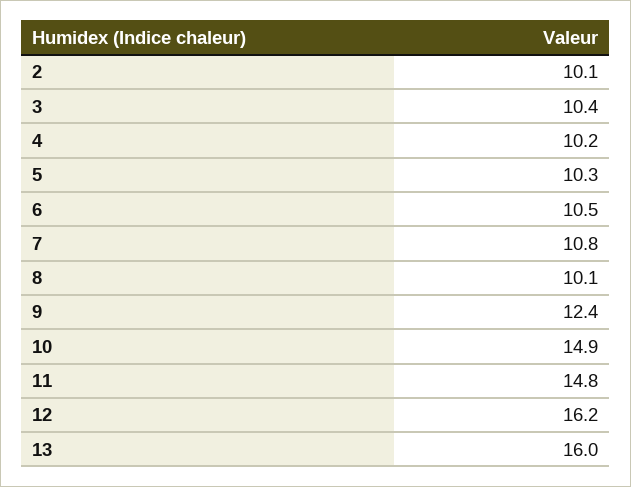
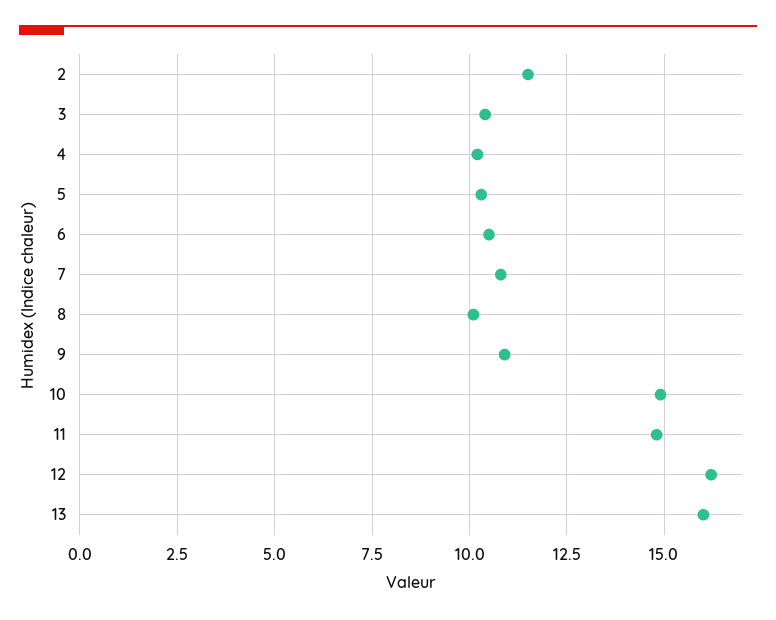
2: 10.1 -> 11.5
9: 12.4 -> 11

